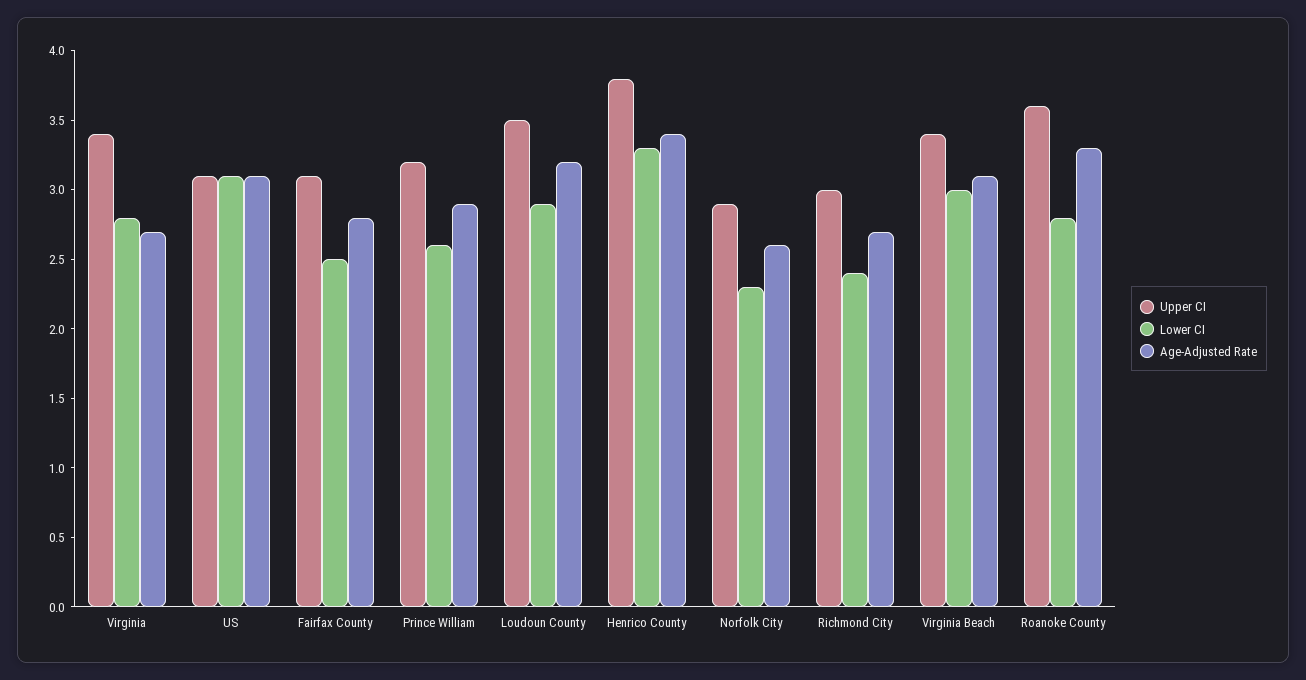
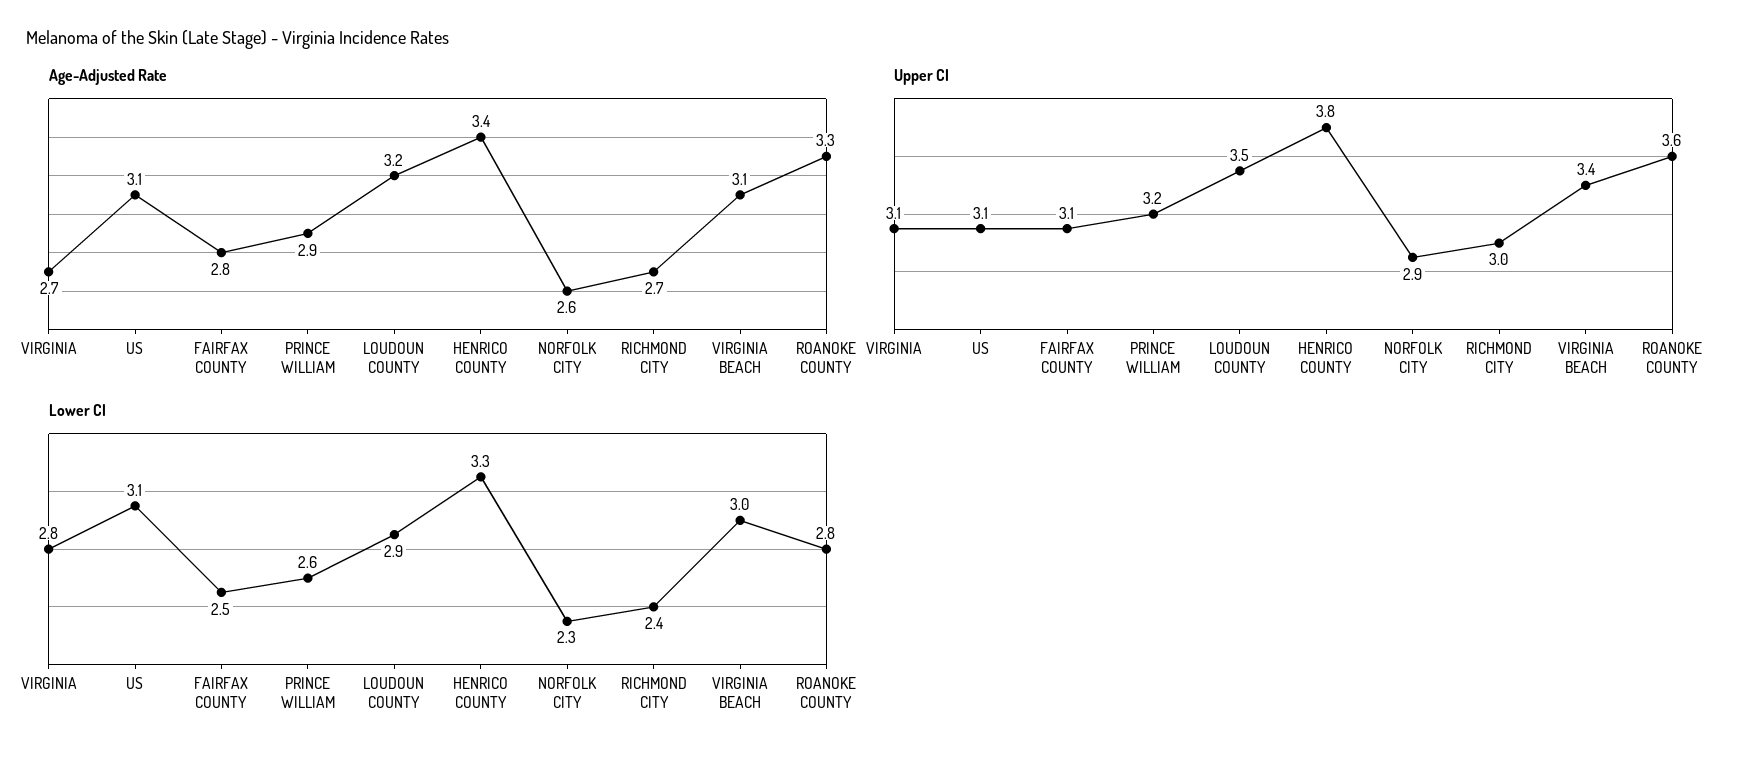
Upper CI, Virginia: 3.4 -> 3.1

